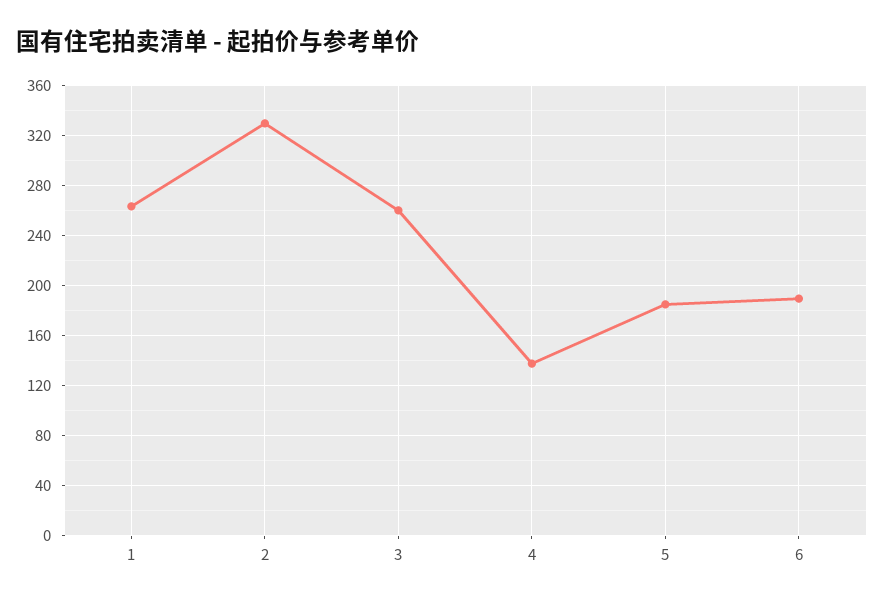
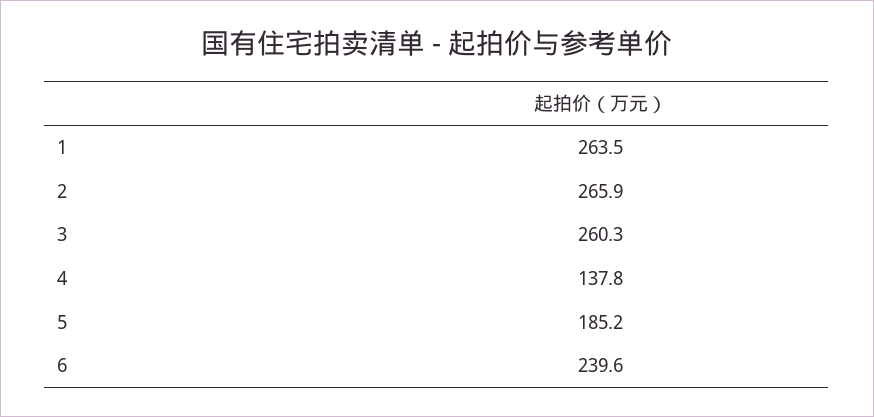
2: 330 -> 265.9
6: 190 -> 239.6

